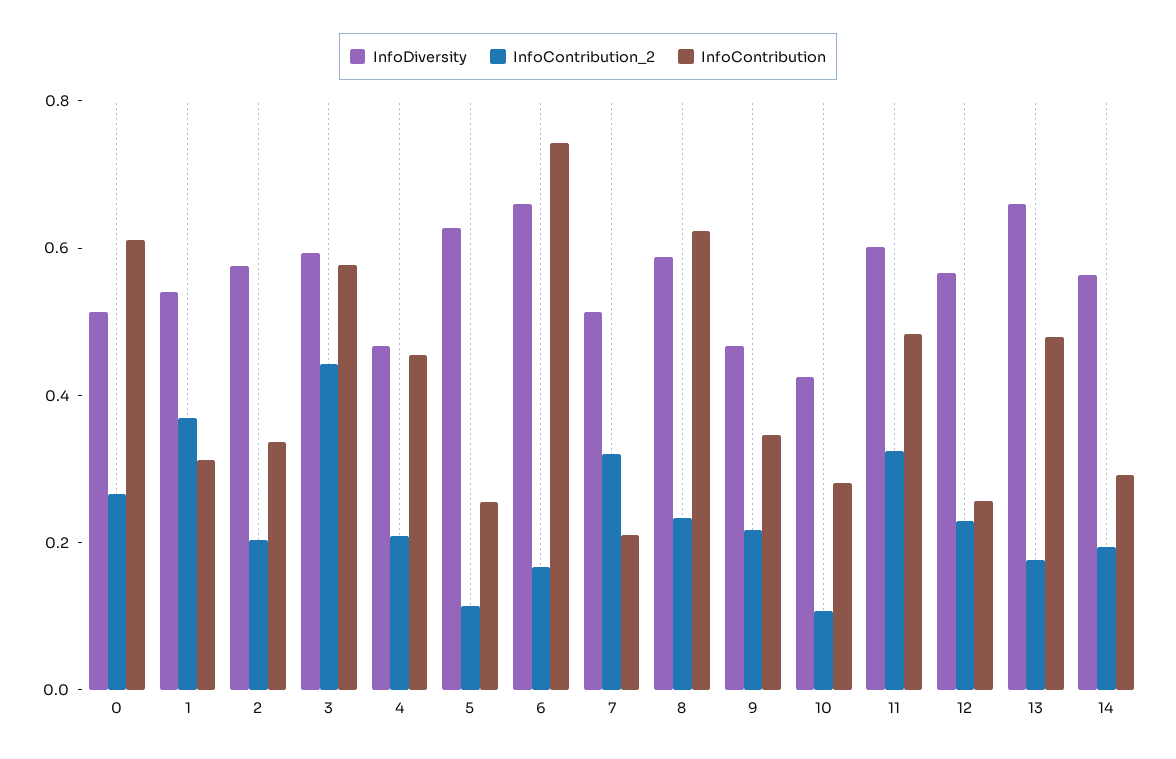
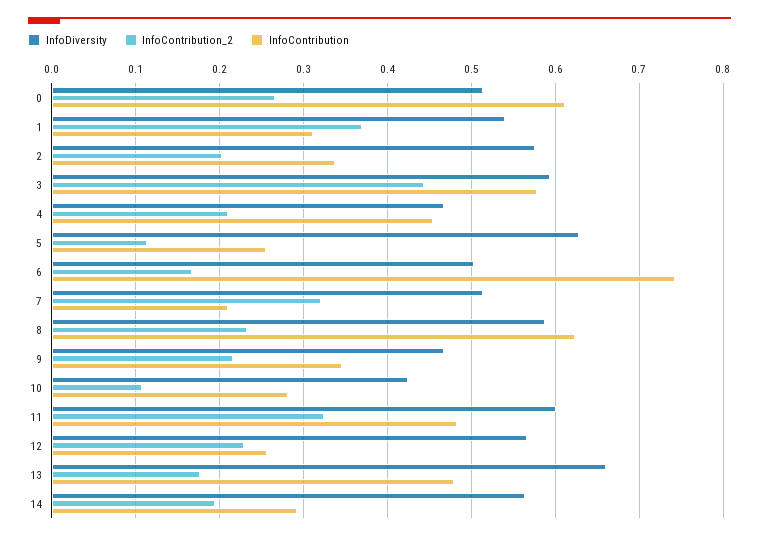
InfoDiversity, 6: 0.65 -> 0.5

